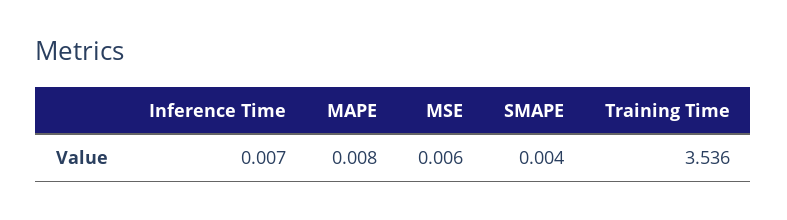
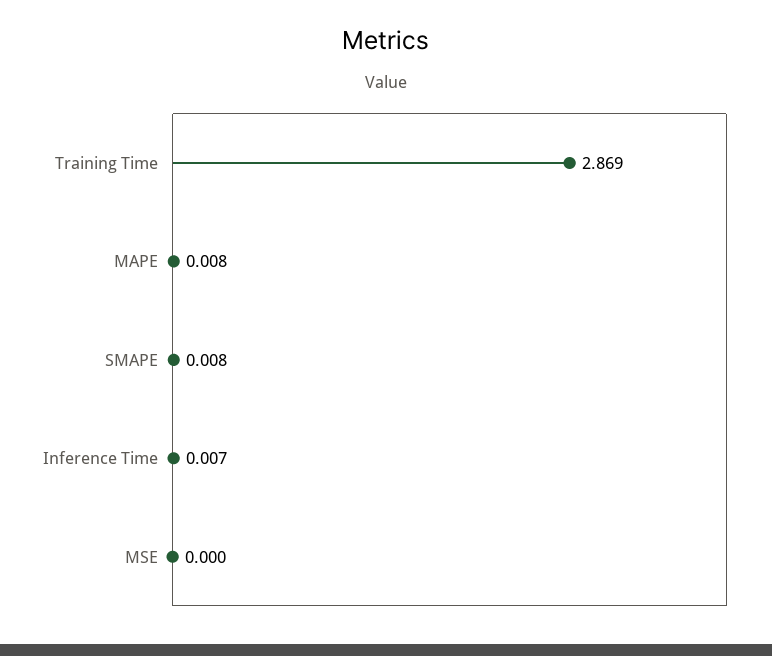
MSE: 0.006 -> 0
SMAPE: 0.004 -> 0.008
Training Time: 3.536 -> 2.869

